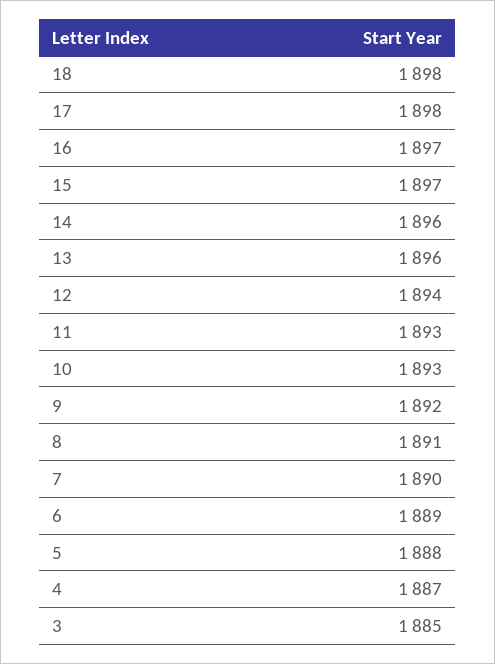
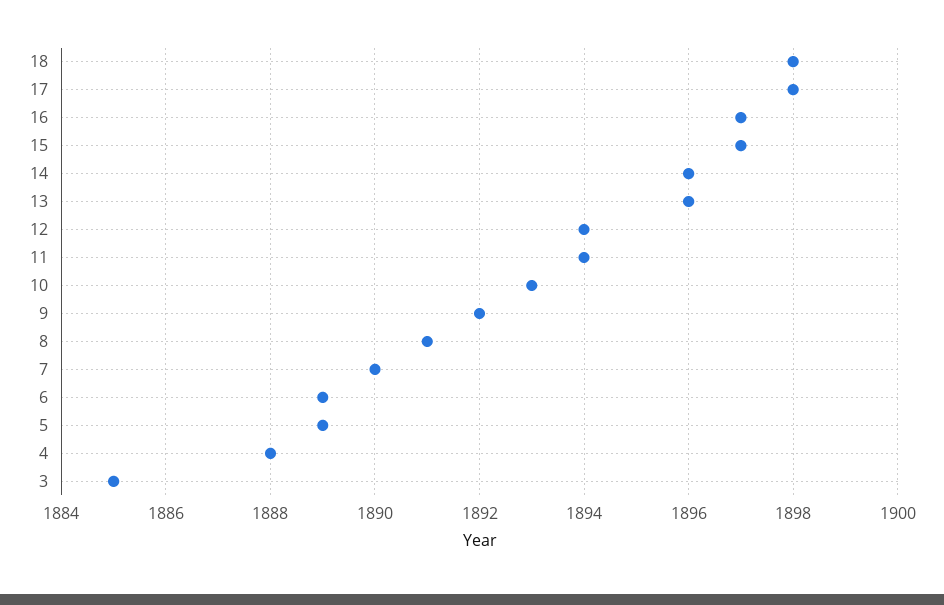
11: 1893 -> 1894
5: 1888 -> 1889
4: 1887 -> 1888

